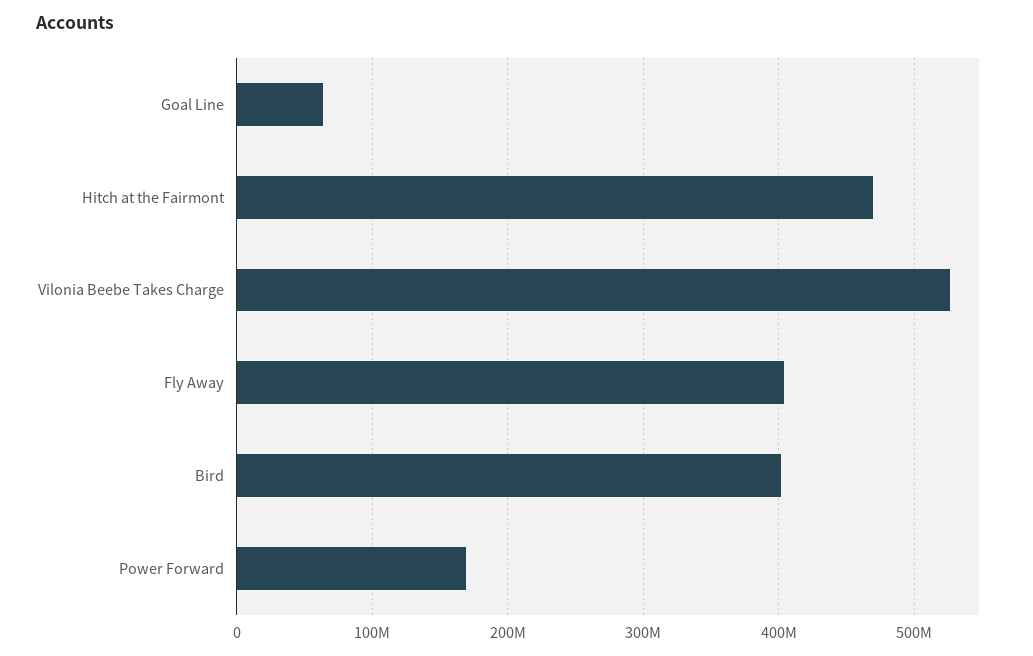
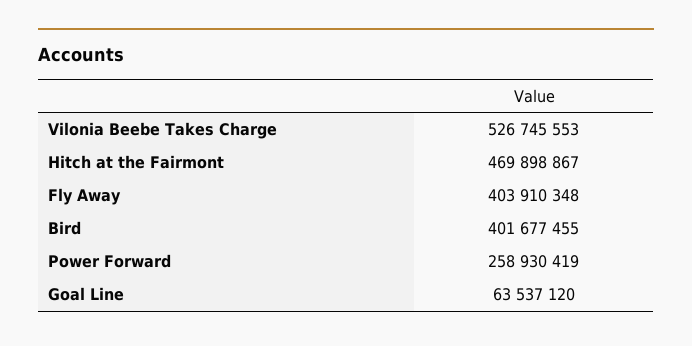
Power Forward: 170000000 -> 258930419

